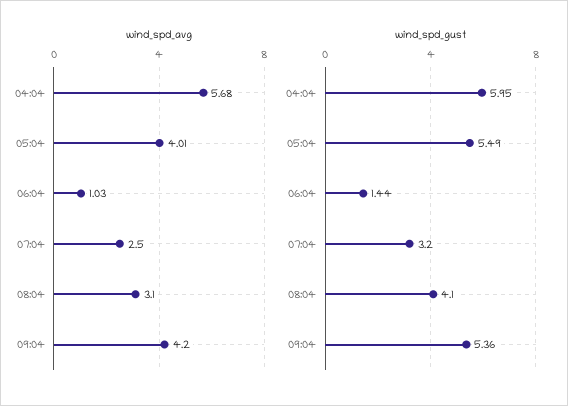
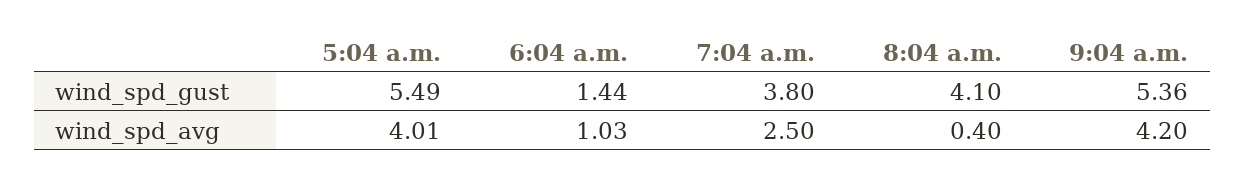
wind_spd_avg, 04:04: 5.68 -> none
wind_spd_avg, 08:04: 3.1 -> 0.4
wind_spd_gust, 04:04: 5.95 -> none
wind_spd_gust, 07:04: 3.2 -> 3.8

